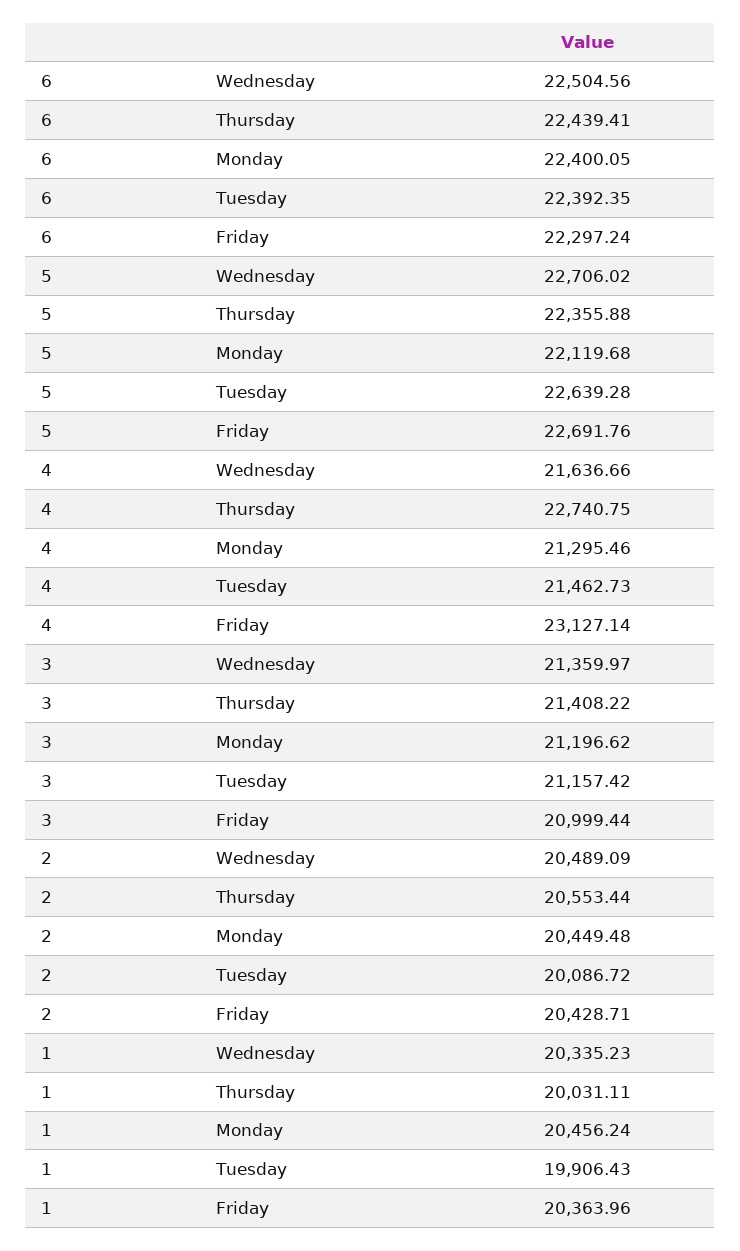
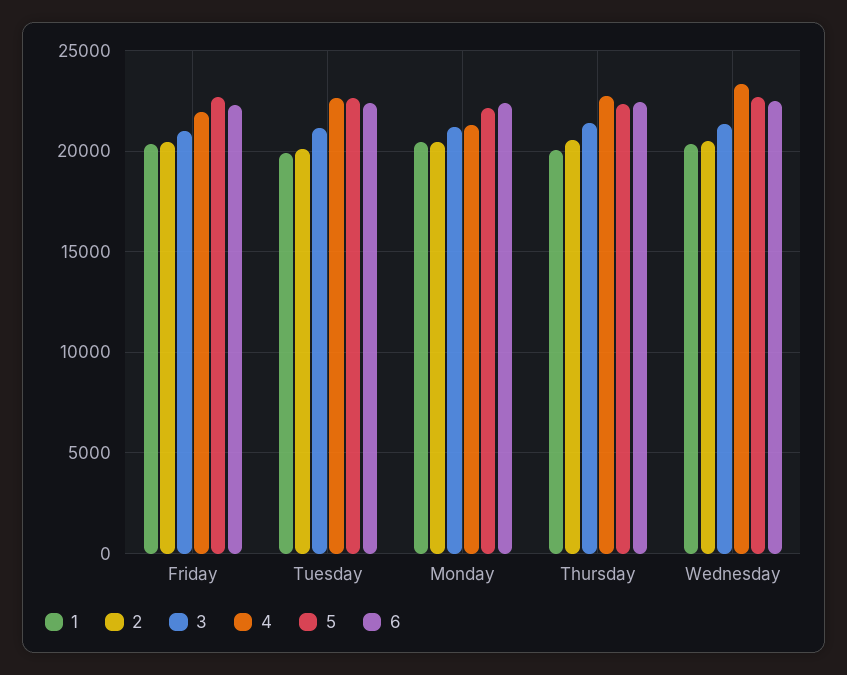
4, Wednesday: 21636.66 -> 23500
4, Tuesday: 21462.73 -> 22500
4, Friday: 23127.14 -> 22000

